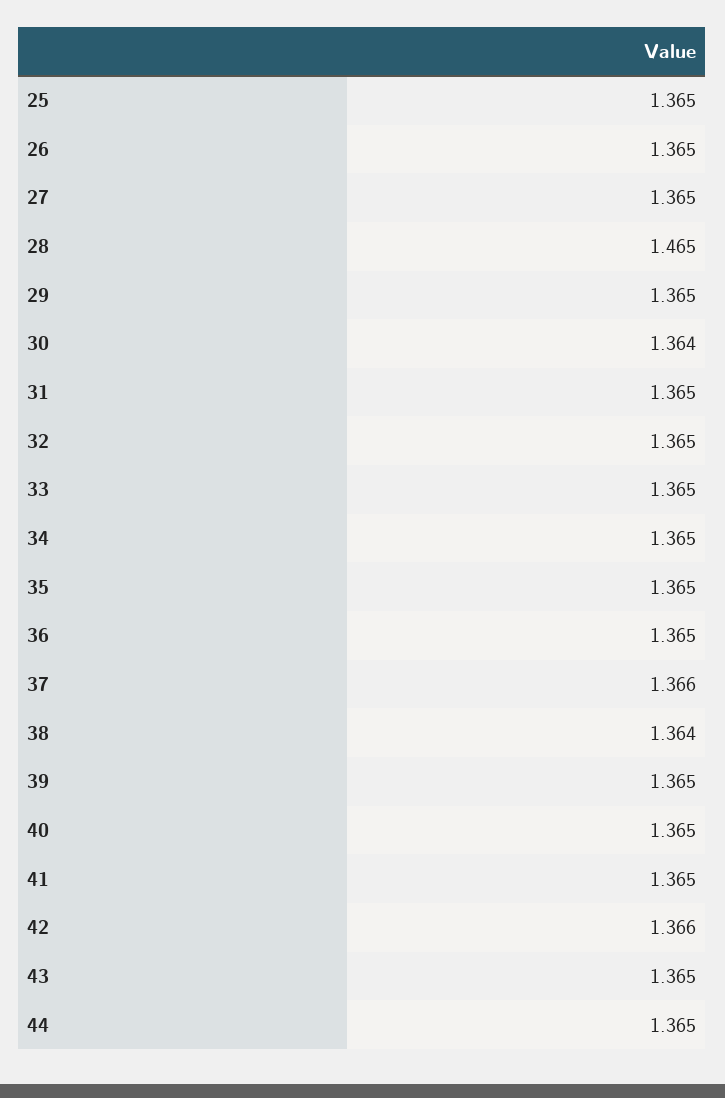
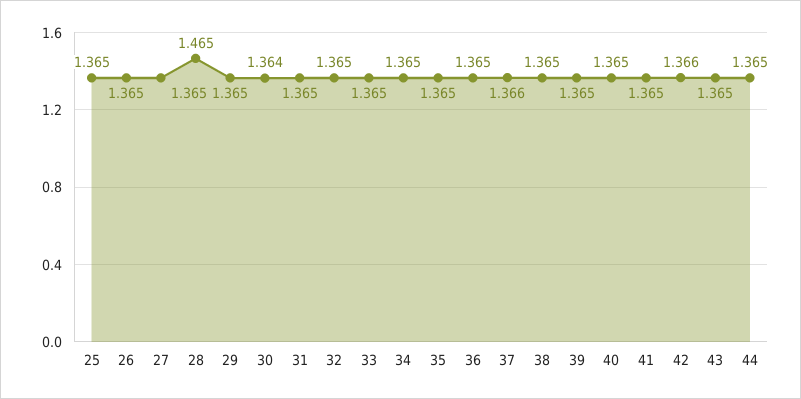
38: 1.364 -> 1.365

